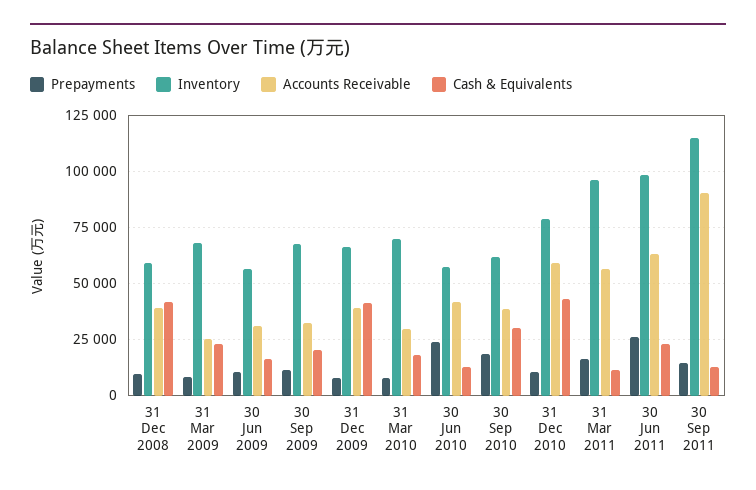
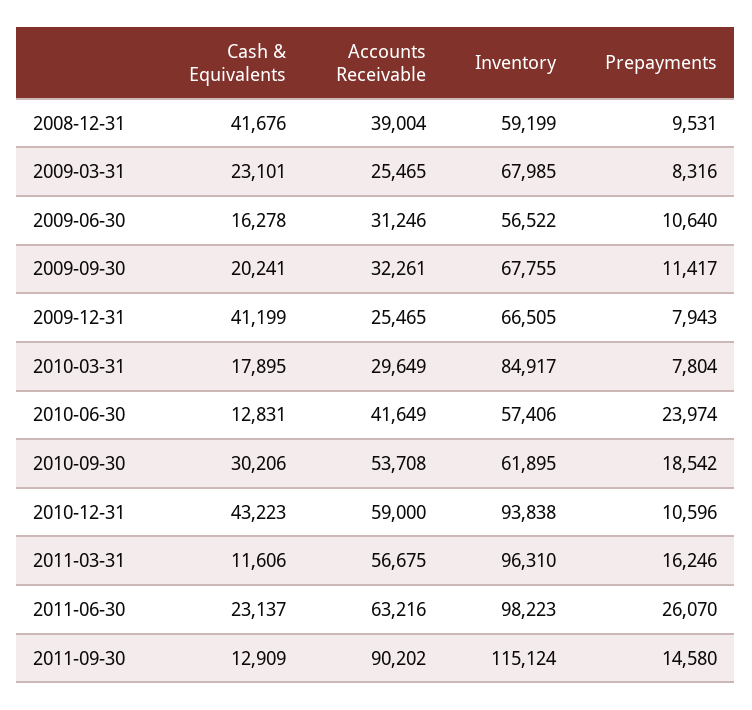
Accounts Receivable, 31 Dec 2009: 40000 -> 25465
Inventory, 31 Mar 2010: 70000 -> 84917
Accounts Receivable, 30 Sep 2010: 40000 -> 53708
Inventory, 31 Dec 2010: 80000 -> 93838

